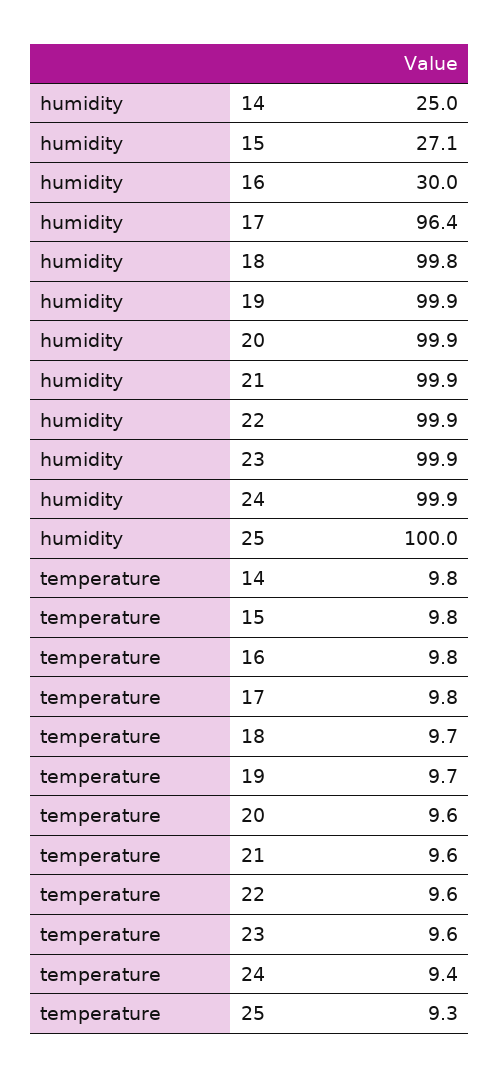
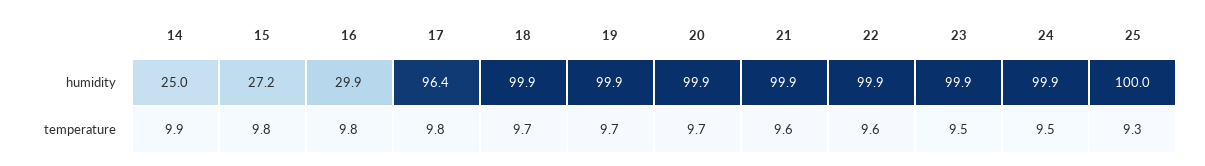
humidity, 15: 27.1 -> 27.2
humidity, 16: 30 -> 29.9
humidity, 18: 99.8 -> 99.9
temperature, 14: 9.8 -> 9.9
temperature, 20: 9.6 -> 9.7
temperature, 23: 9.6 -> 9.5
temperature, 24: 9.4 -> 9.5

